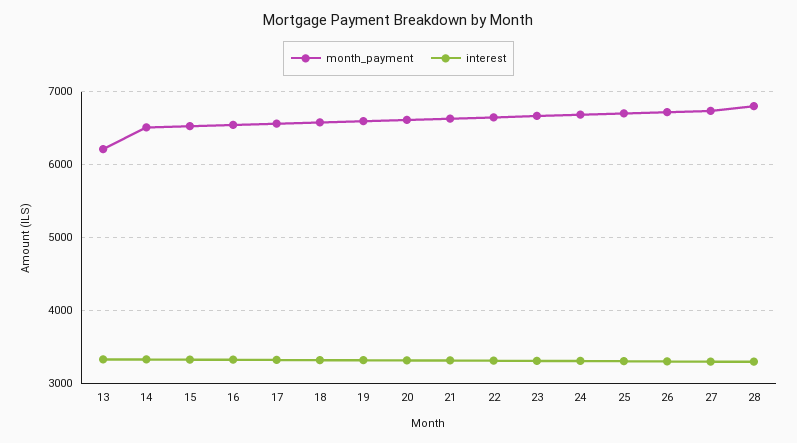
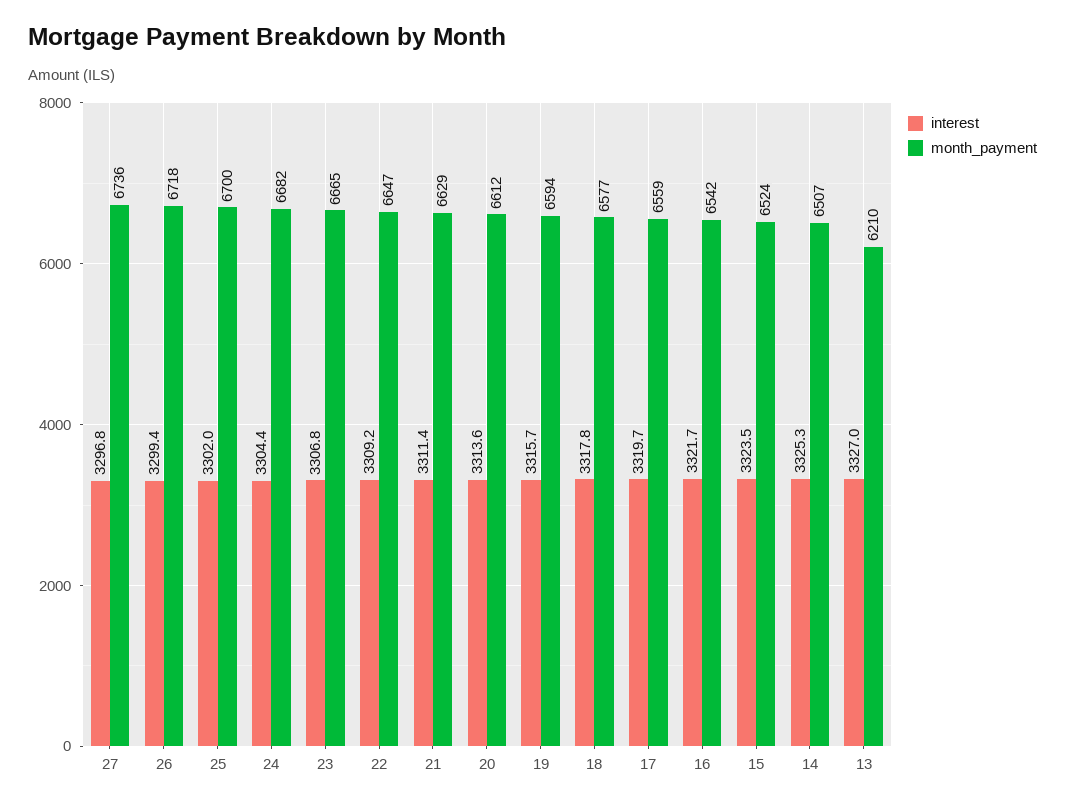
month_payment, 28: 6800 -> none
interest, 28: 3300 -> none

